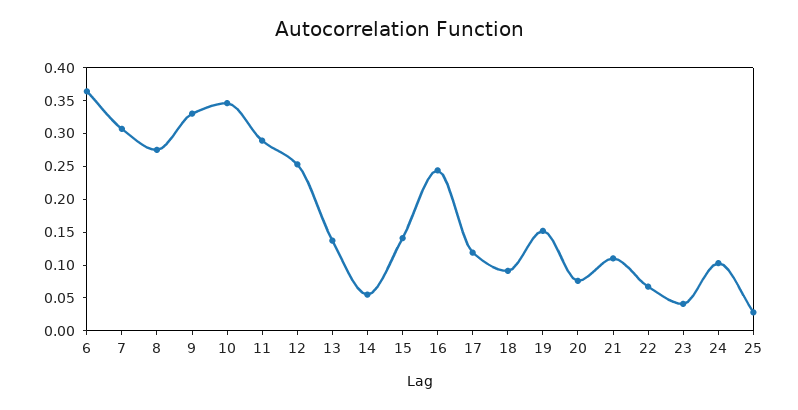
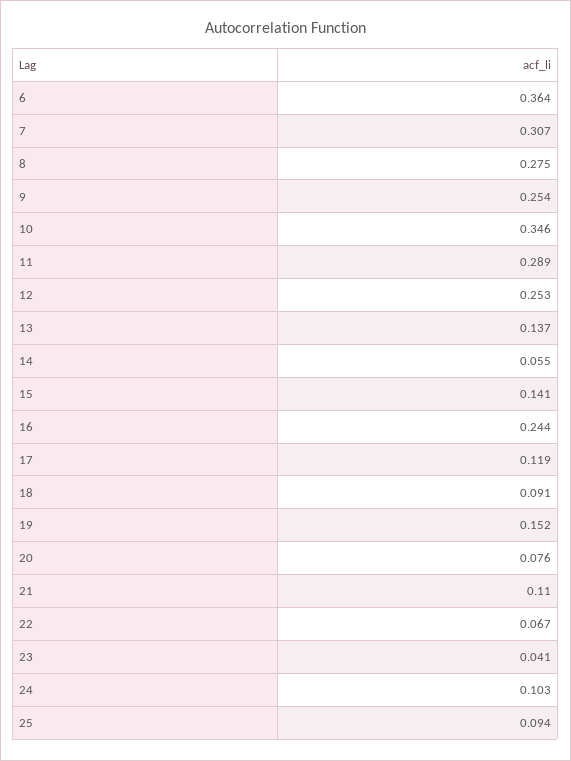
9: 0.325 -> 0.254
25: 0.025 -> 0.094

